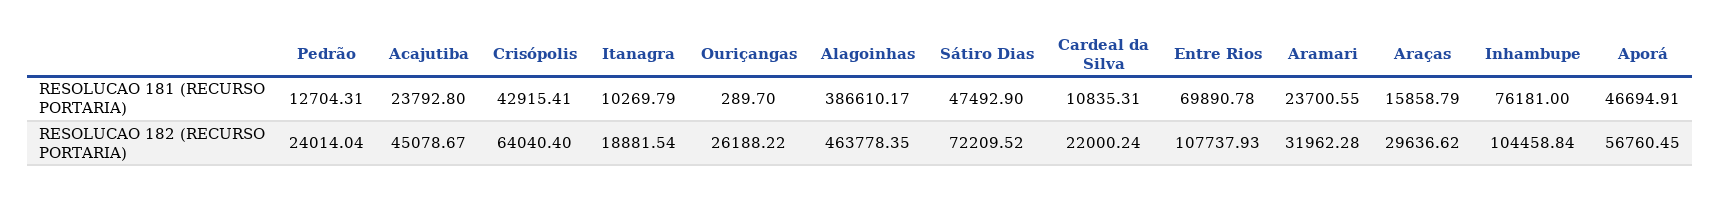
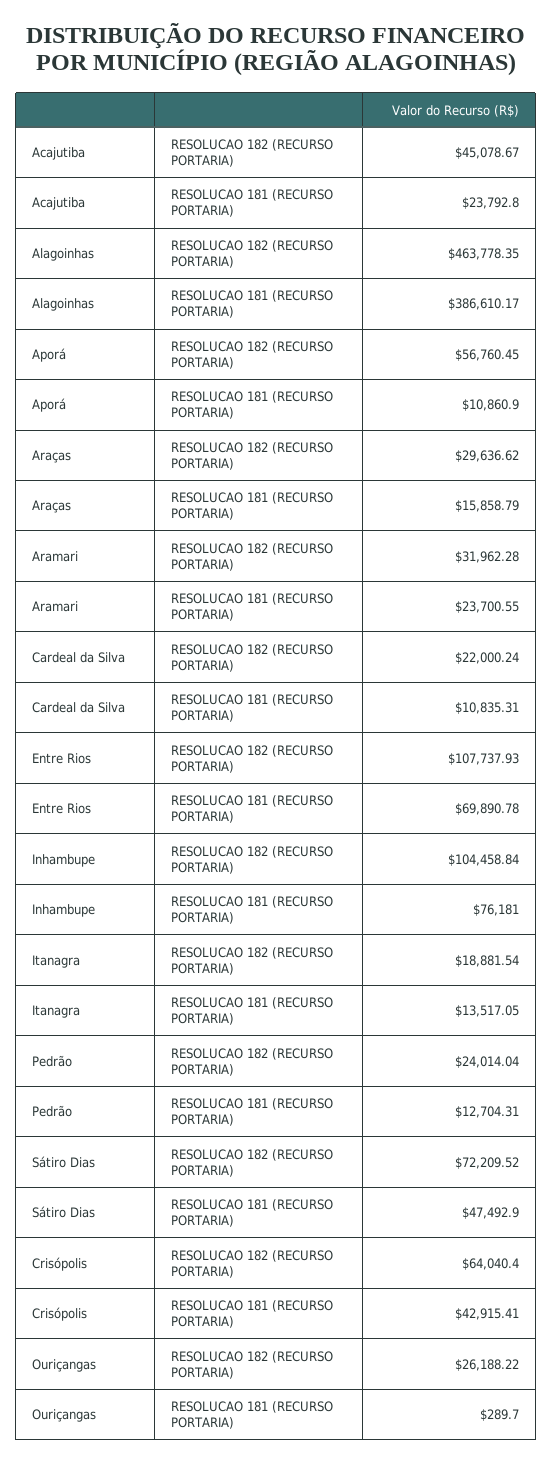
Itanagra, RESOLUCAO 181 (RECURSO PORTARIA): 10269.79 -> 13517.05
Aporá, RESOLUCAO 181 (RECURSO PORTARIA): 46694.91 -> 10860.9

